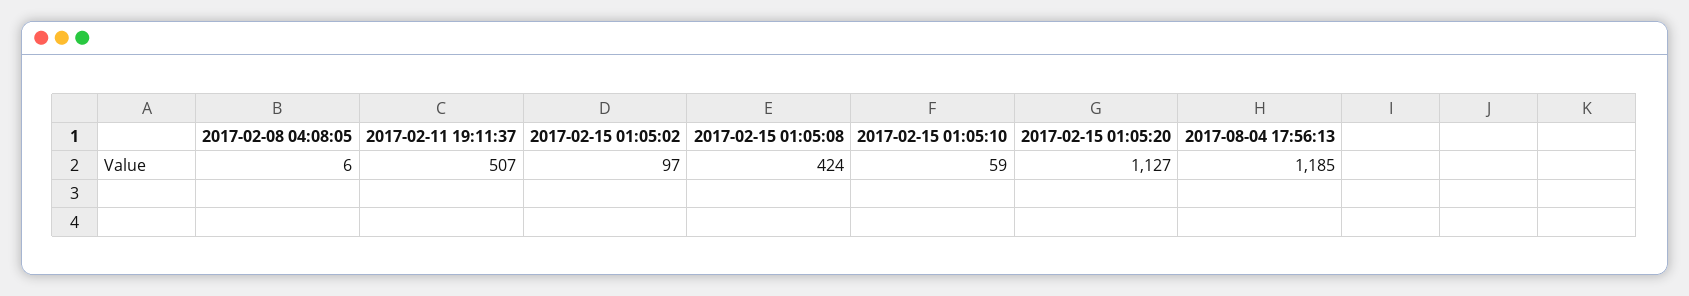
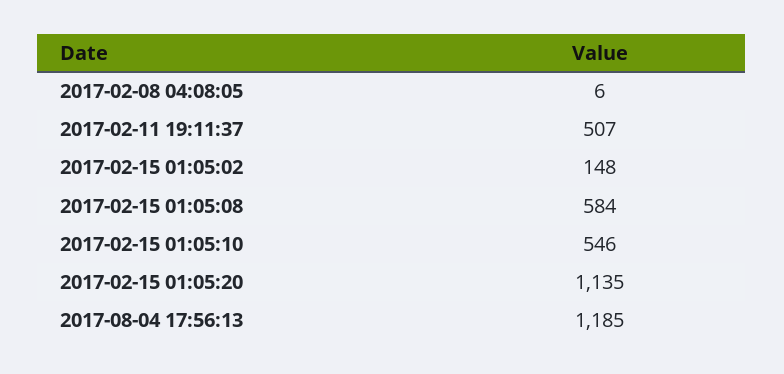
2017-02-15 01:05:02: 97 -> 148
2017-02-15 01:05:08: 424 -> 584
2017-02-15 01:05:10: 59 -> 546
2017-02-15 01:05:20: 1127 -> 1135

